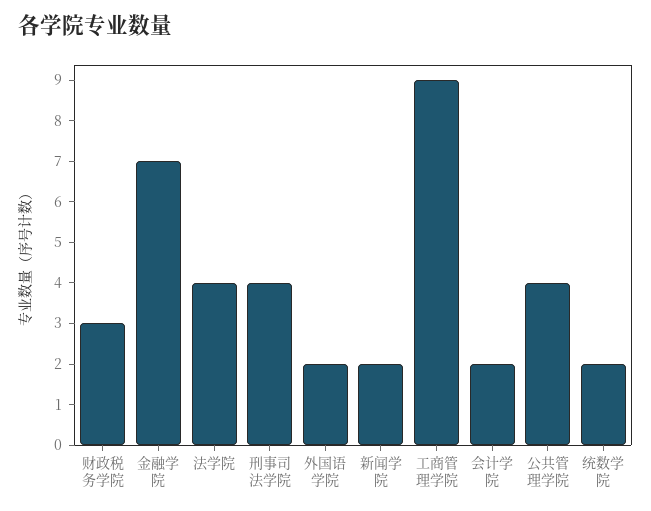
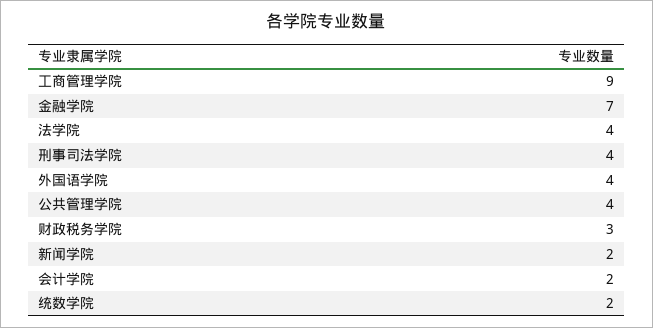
外国语学院: 2 -> 4

